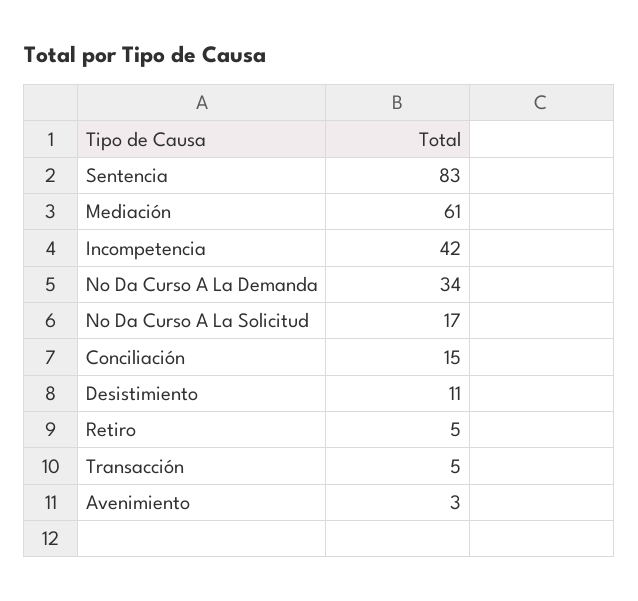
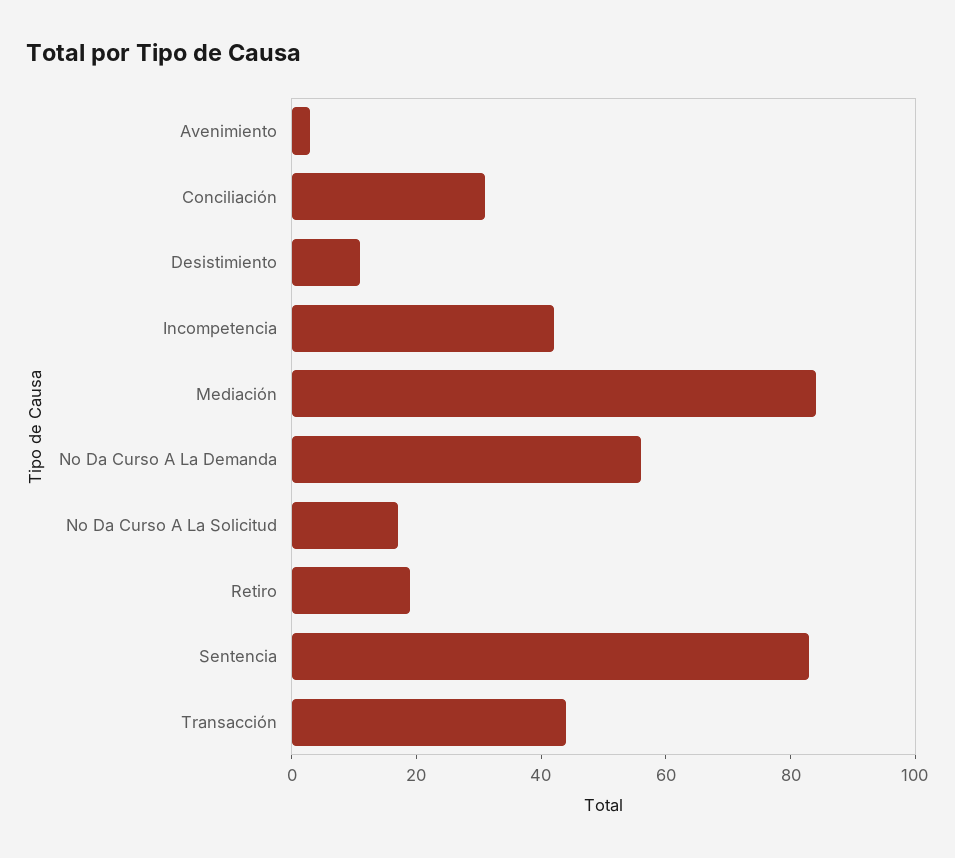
Mediación: 61 -> 85
No Da Curso A La Demanda: 34 -> 55
Conciliación: 15 -> 30
Retiro: 5 -> 20
Transacción: 5 -> 45

